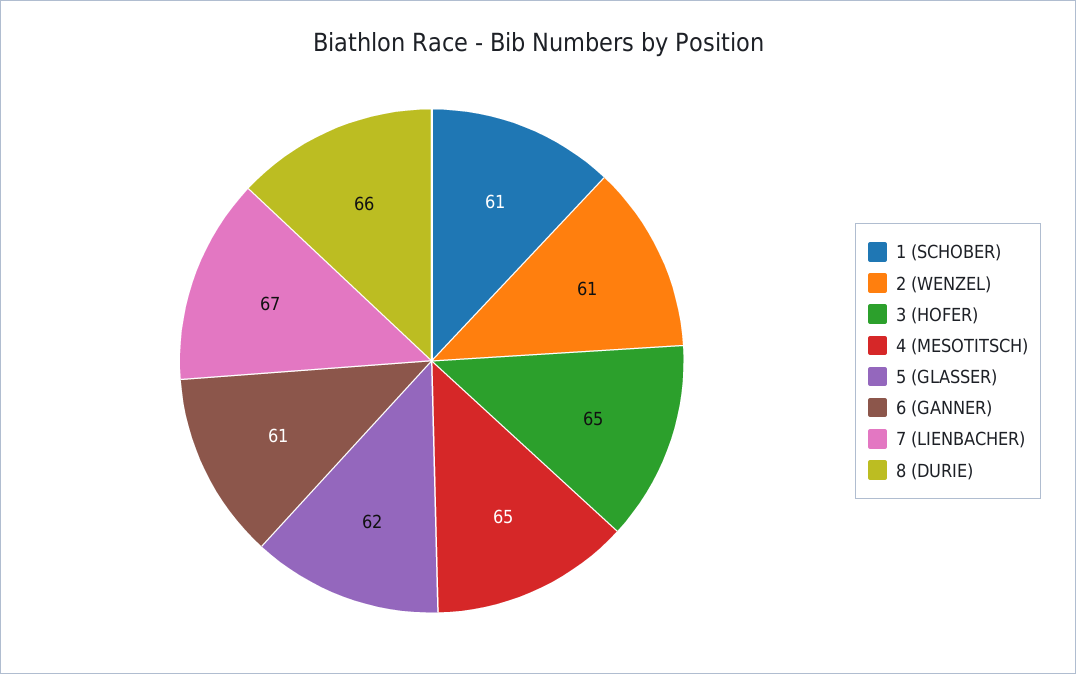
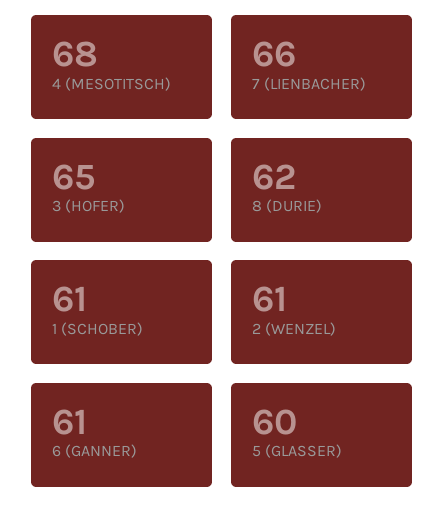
4 (MESOTITSCH): 65 -> 68
5 (GLASSER): 62 -> 60
7 (LIENBACHER): 67 -> 66
8 (DURIE): 66 -> 62

